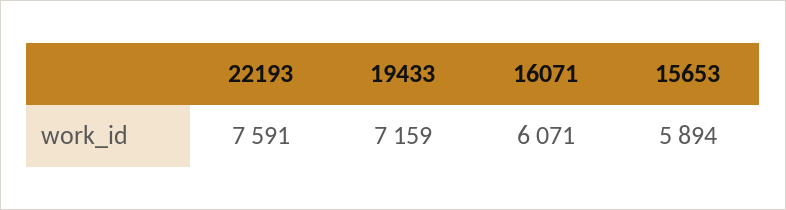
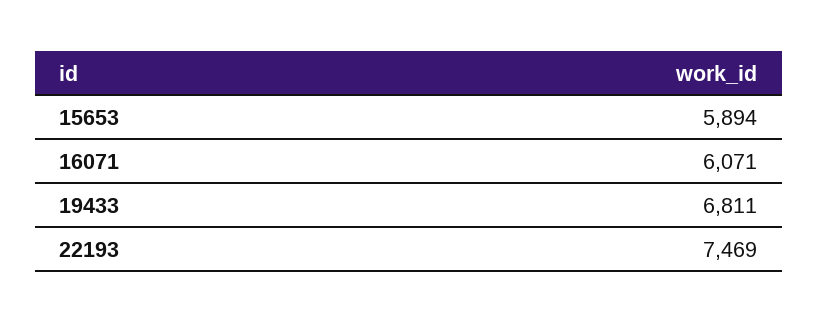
22193: 7591 -> 7469
19433: 7159 -> 6811

